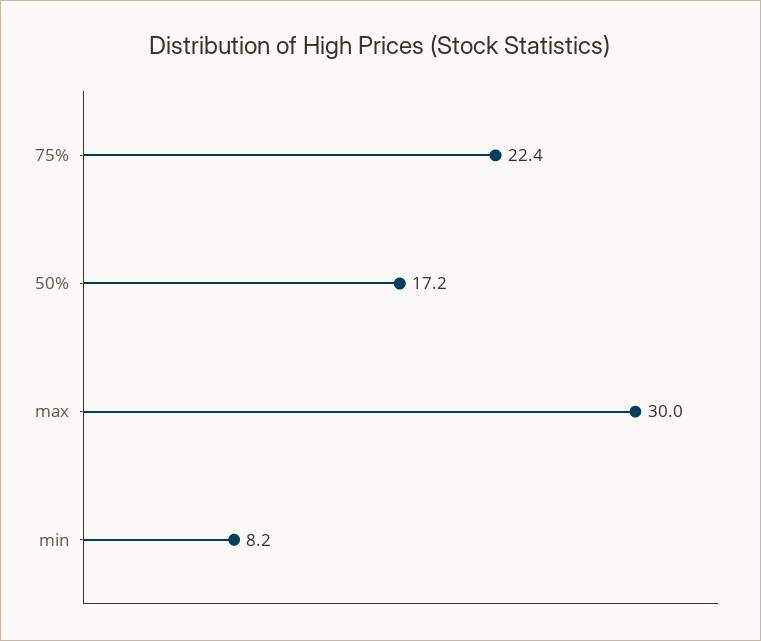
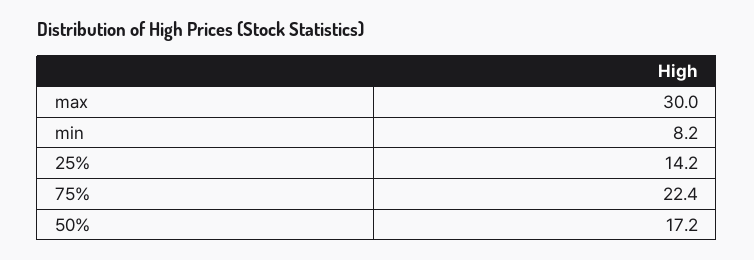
25%: none -> 14.2

